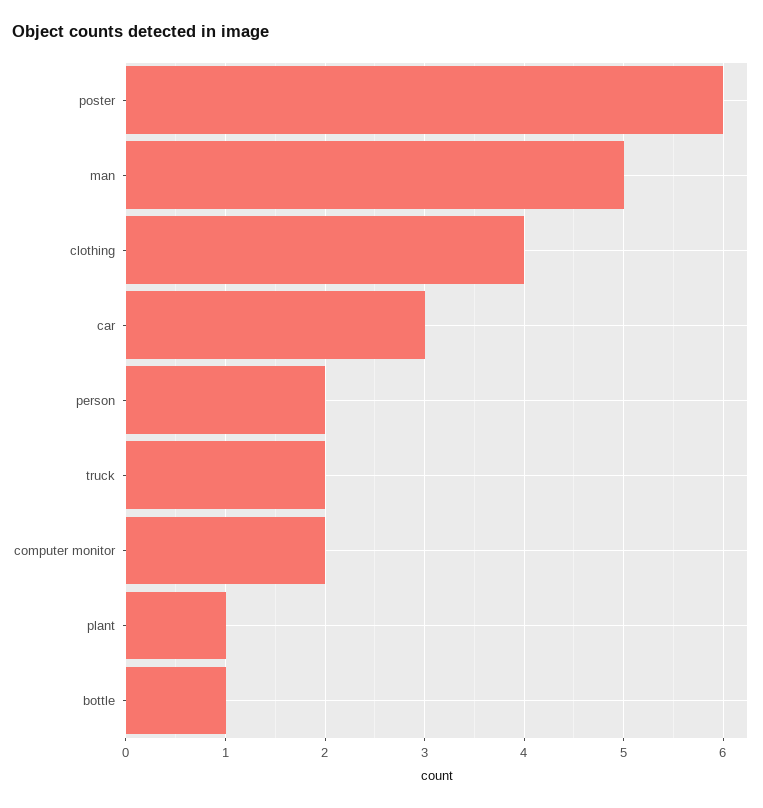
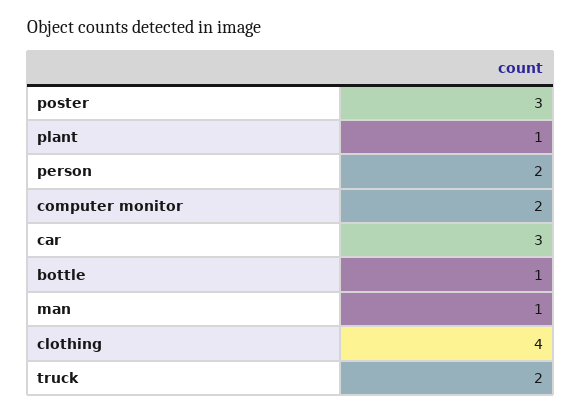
poster: 6 -> 3
man: 5 -> 1

